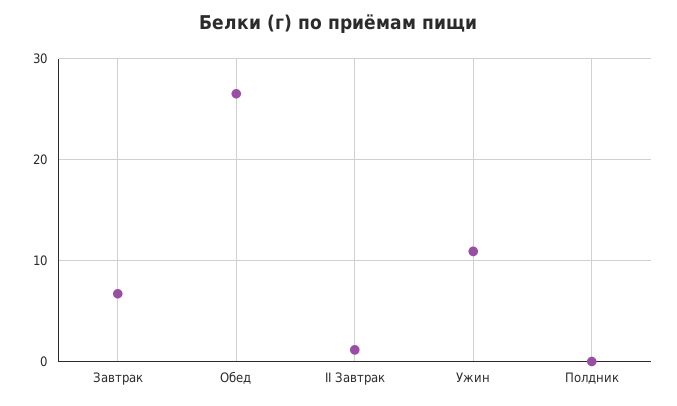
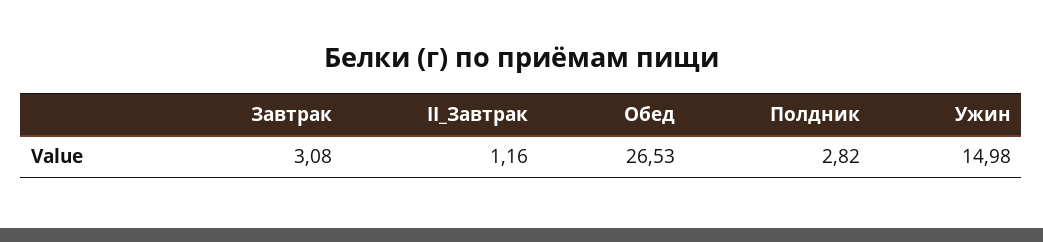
Завтрак: 7 -> 3.08
Ужин: 11 -> 14.98
Полдник: 0 -> 2.82

